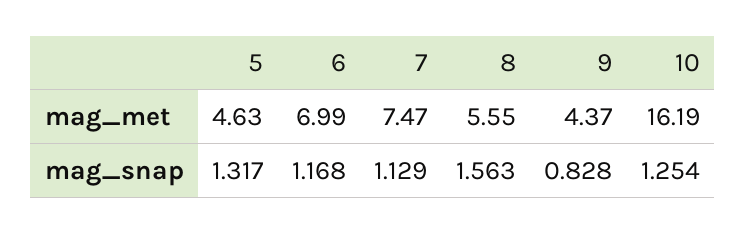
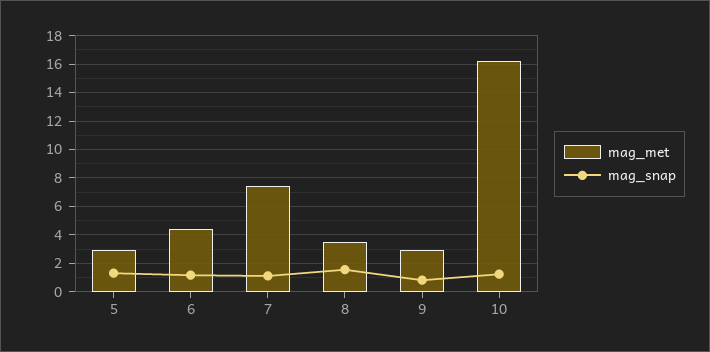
mag_met, 5: 4.63 -> 3
mag_met, 6: 6.99 -> 4.5
mag_met, 8: 5.55 -> 3.5
mag_met, 9: 4.37 -> 3

